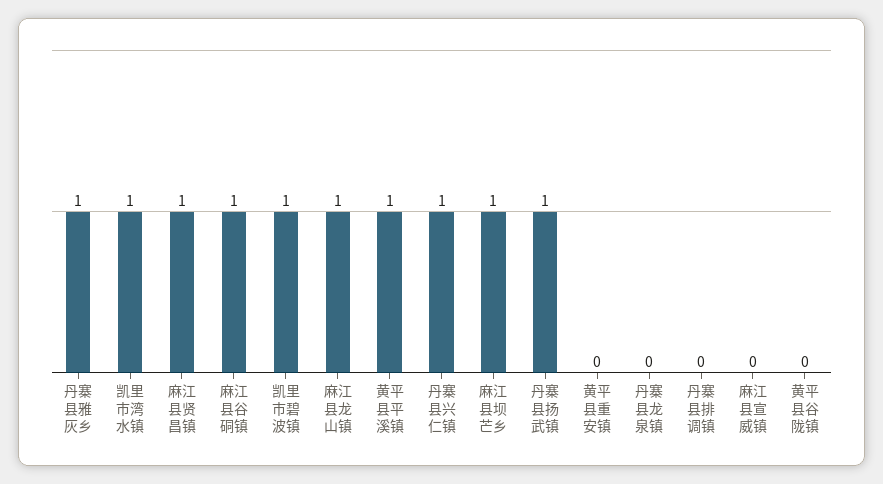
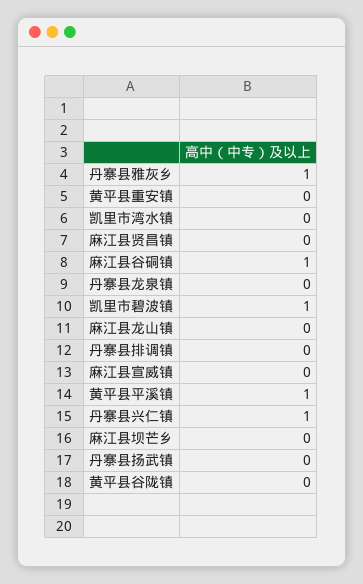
凯里市湾水镇: 1 -> 0
麻江县贤昌镇: 1 -> 0
麻江县龙山镇: 1 -> 0
麻江县坝芒乡: 1 -> 0
丹寨县扬武镇: 1 -> 0

